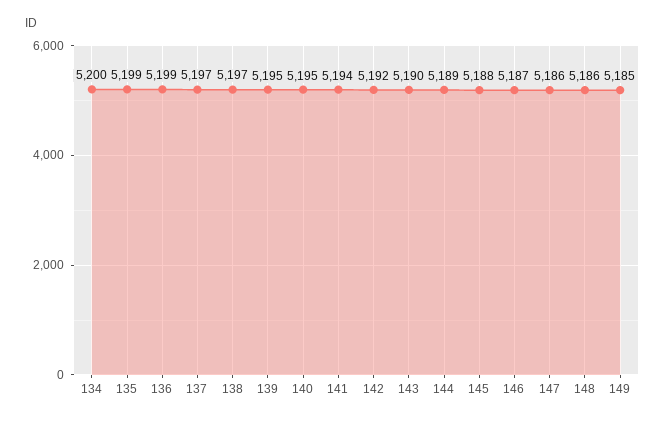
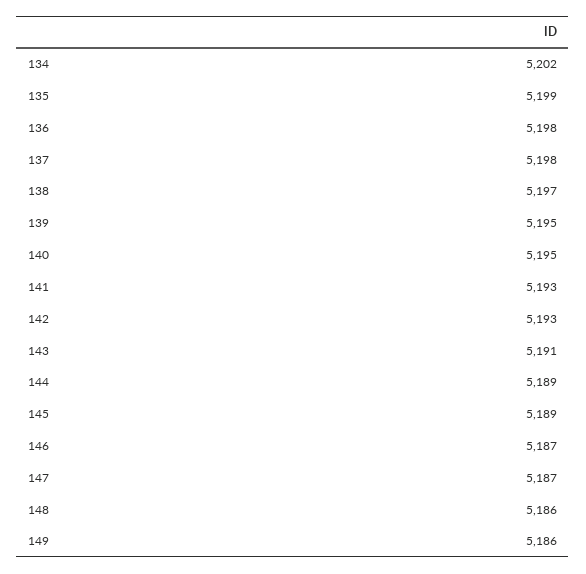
134: 5200 -> 5202
136: 5199 -> 5198
137: 5197 -> 5198
141: 5194 -> 5193
142: 5192 -> 5193
143: 5190 -> 5191
145: 5188 -> 5189
147: 5186 -> 5187
149: 5185 -> 5186

